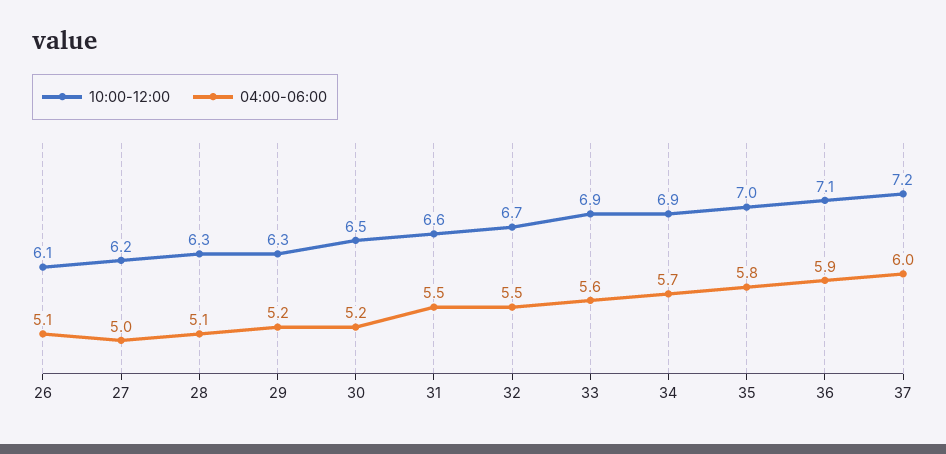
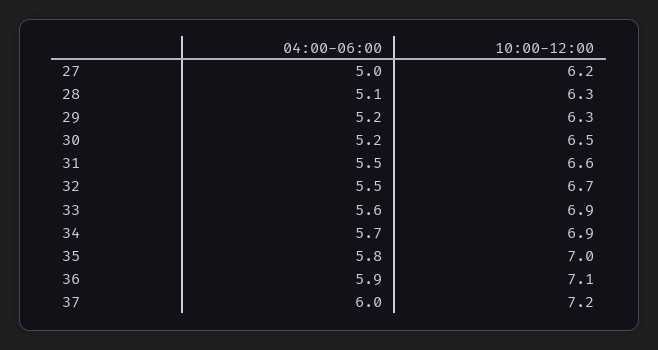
10:00-12:00, 26: 6.1 -> none
04:00-06:00, 26: 5.1 -> none

